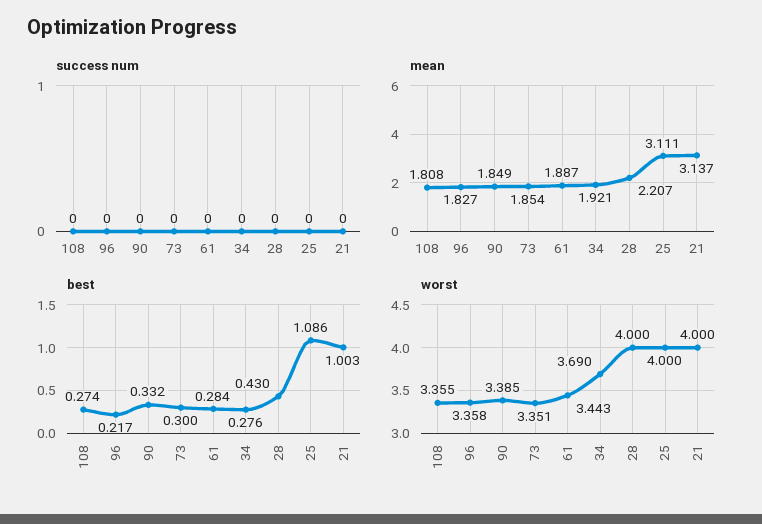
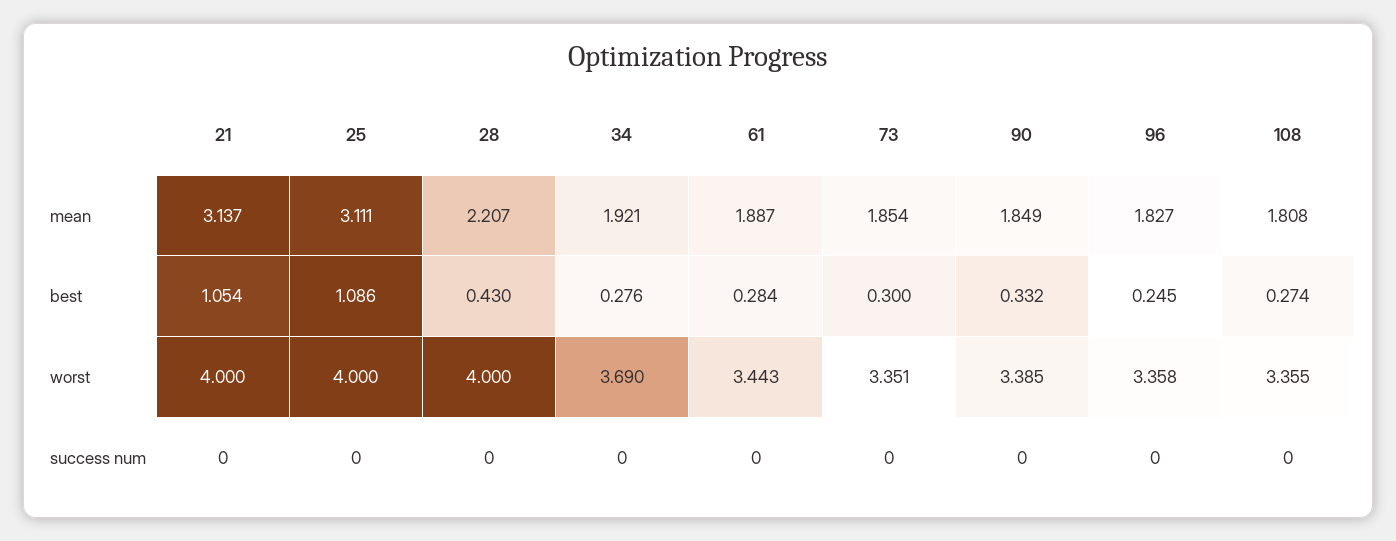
best, 96: 0.217 -> 0.245
best, 21: 1.003 -> 1.054

